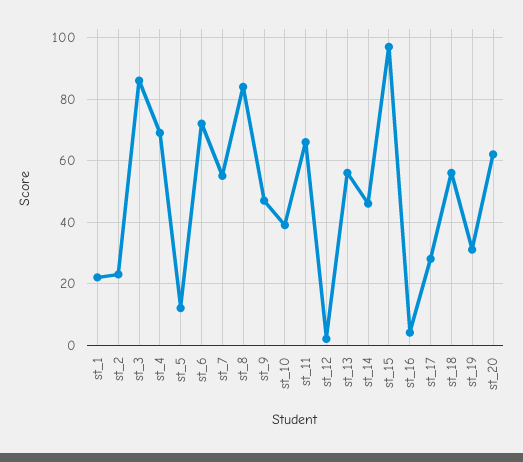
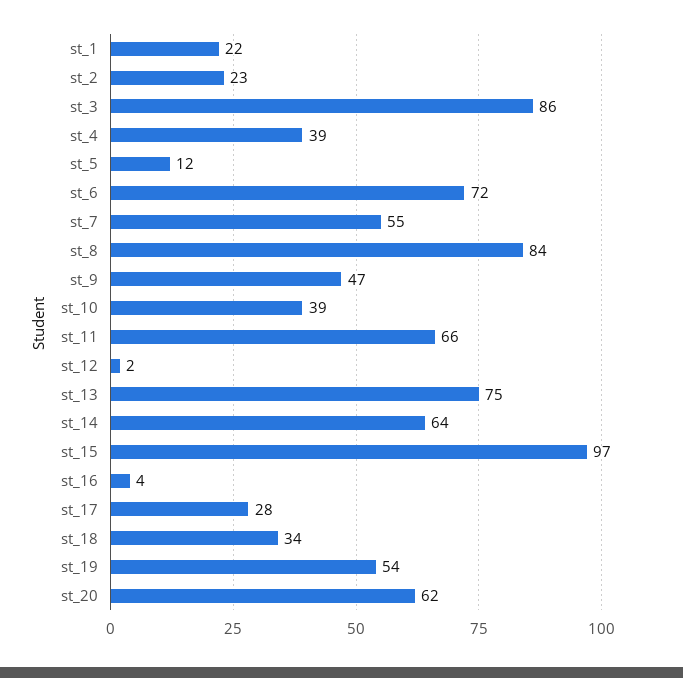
st_4: 70 -> 39
st_13: 55 -> 75
st_14: 45 -> 64
st_18: 55 -> 34
st_19: 30 -> 54

